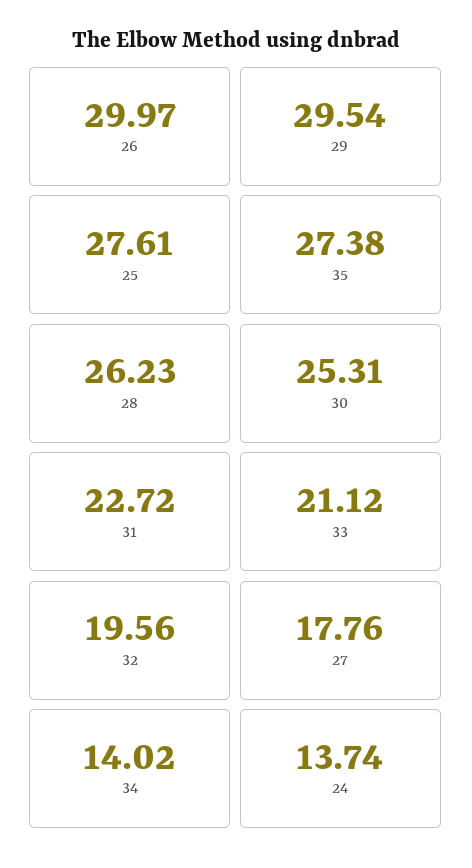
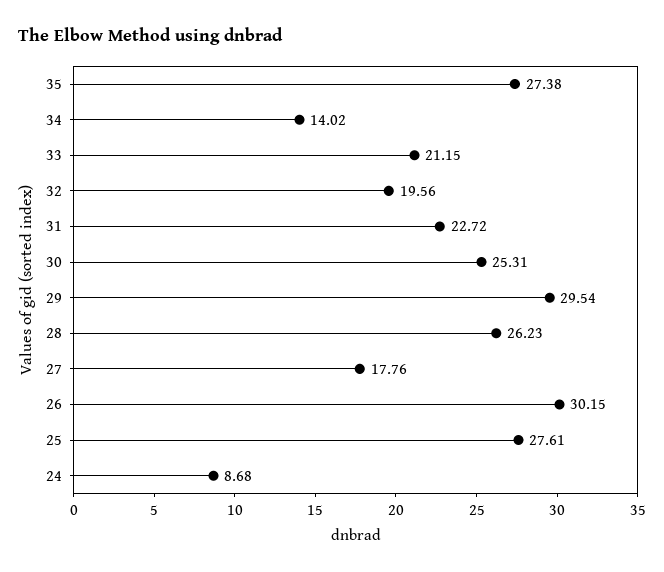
26: 29.97 -> 30.15
33: 21.12 -> 21.15
24: 13.74 -> 8.68

